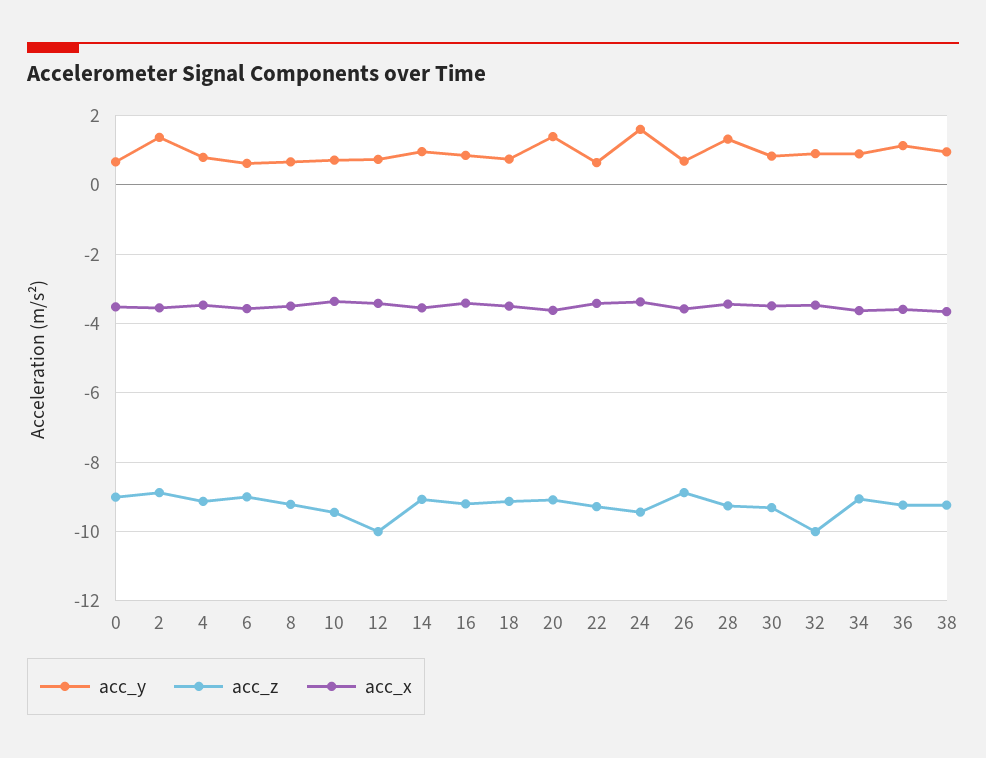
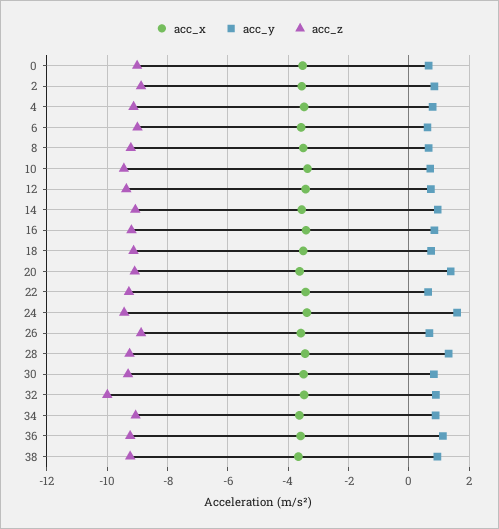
acc_y, 2: 1.4 -> 0.8
acc_z, 12: -10 -> -9.4

